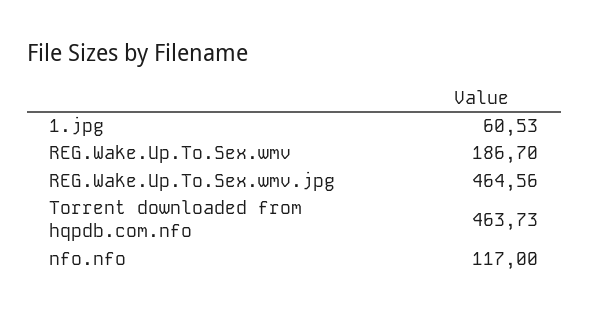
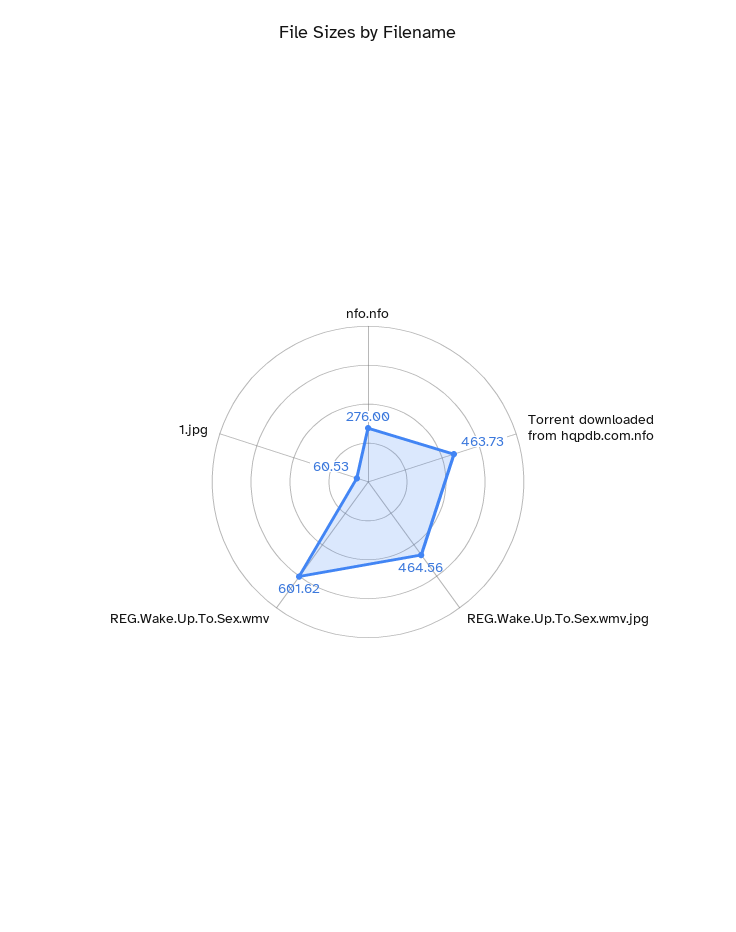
REG.Wake.Up.To.Sex.wmv: 186.7 -> 601.62
nfo.nfo: 117 -> 276

